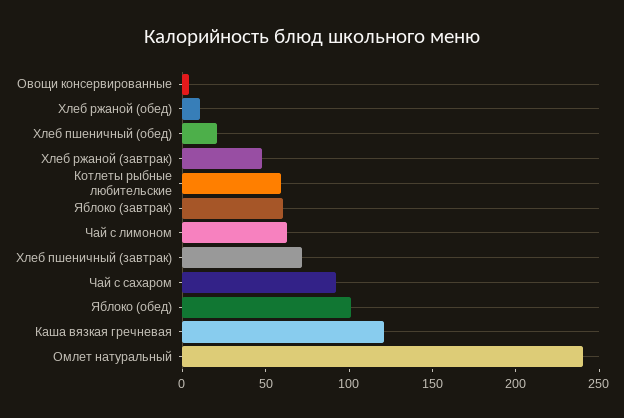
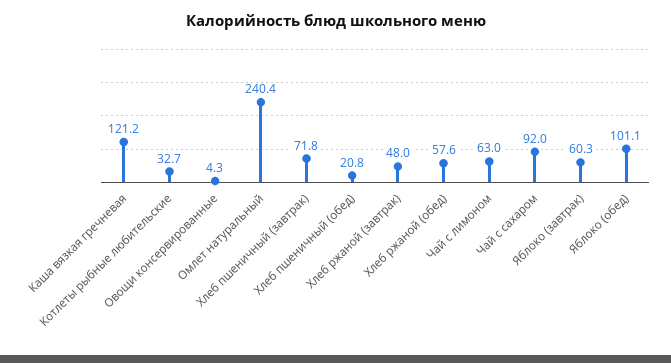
Хлеб ржаной (обед): 10 -> 57.6
Котлеты рыбные любительские: 60 -> 32.7

